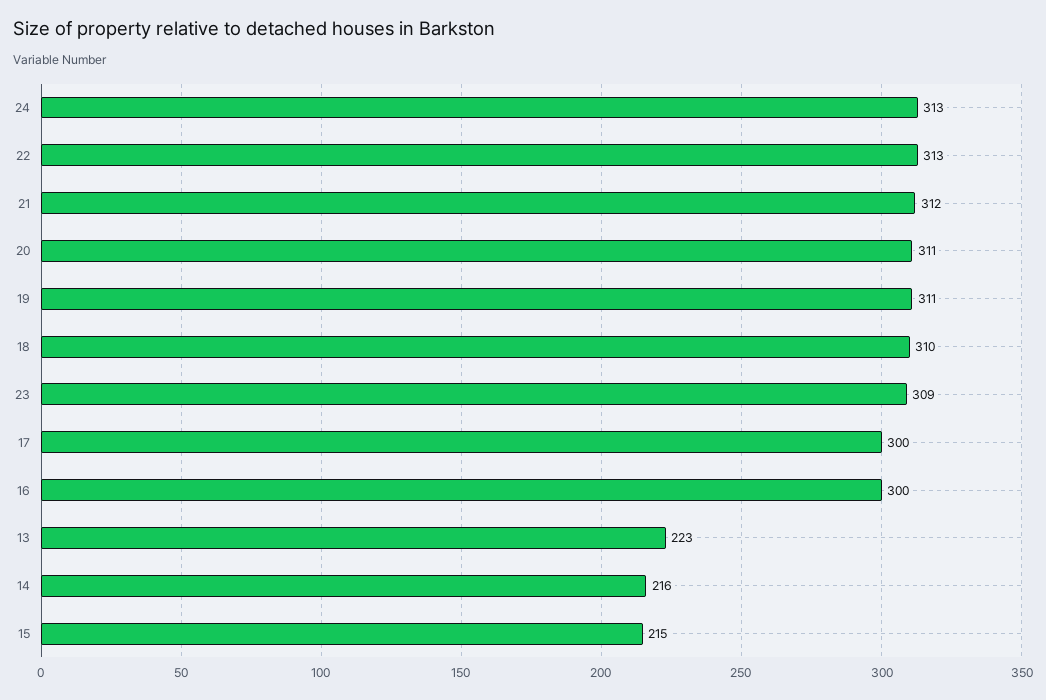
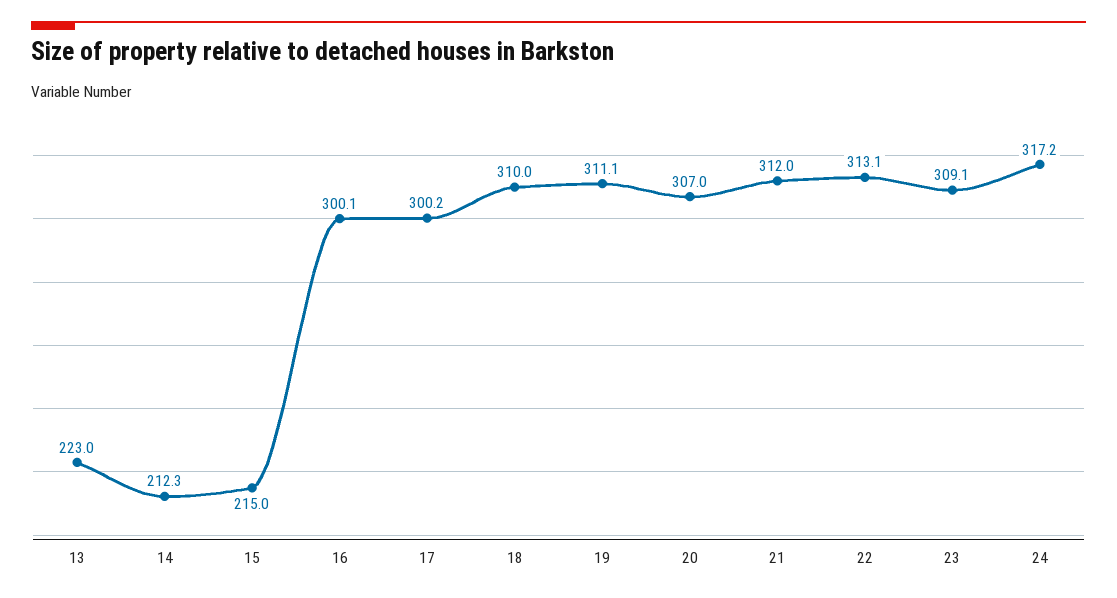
24: 313 -> 317.2
20: 311 -> 307
14: 216 -> 212.3

